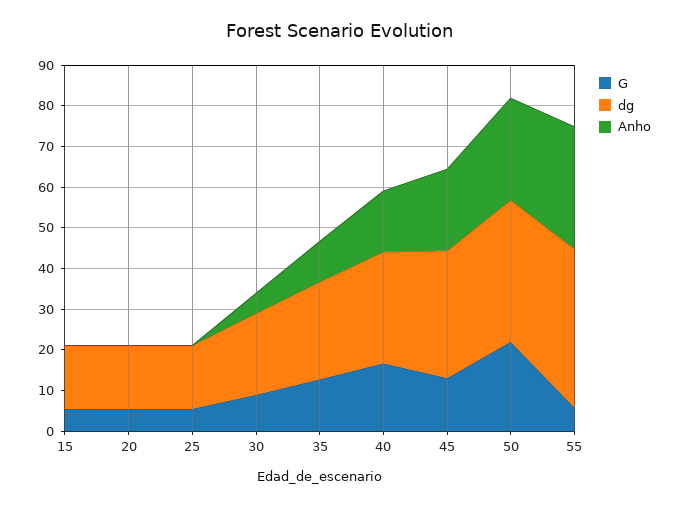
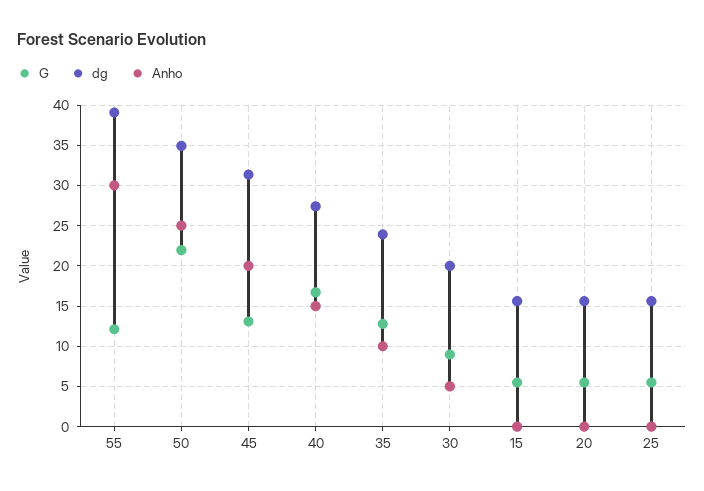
G, 55: 6 -> 12

